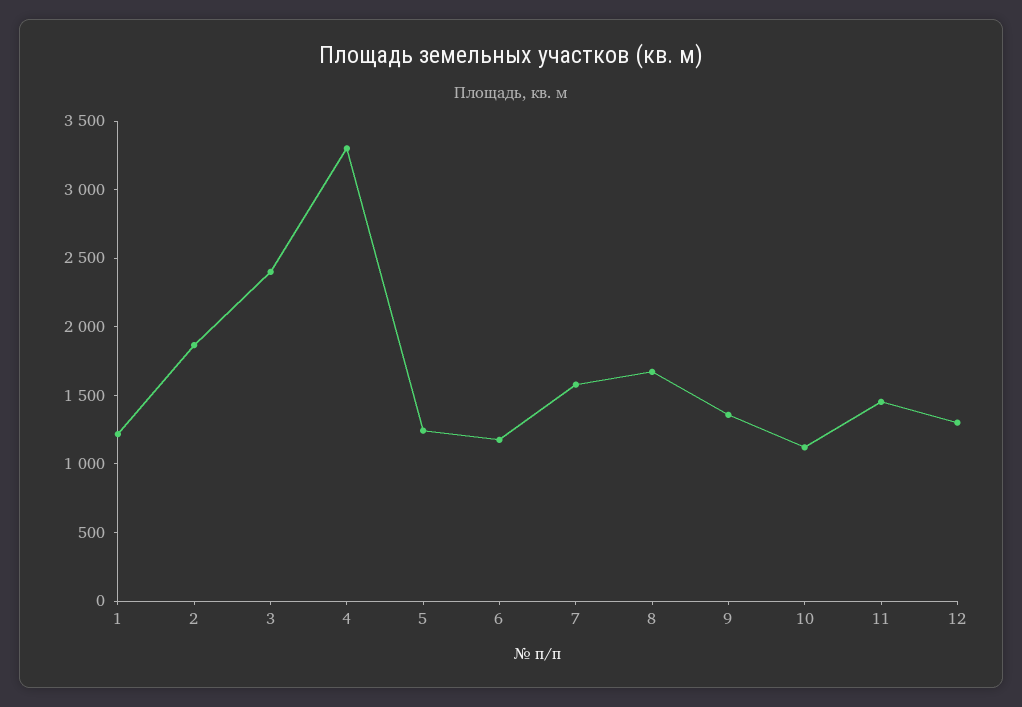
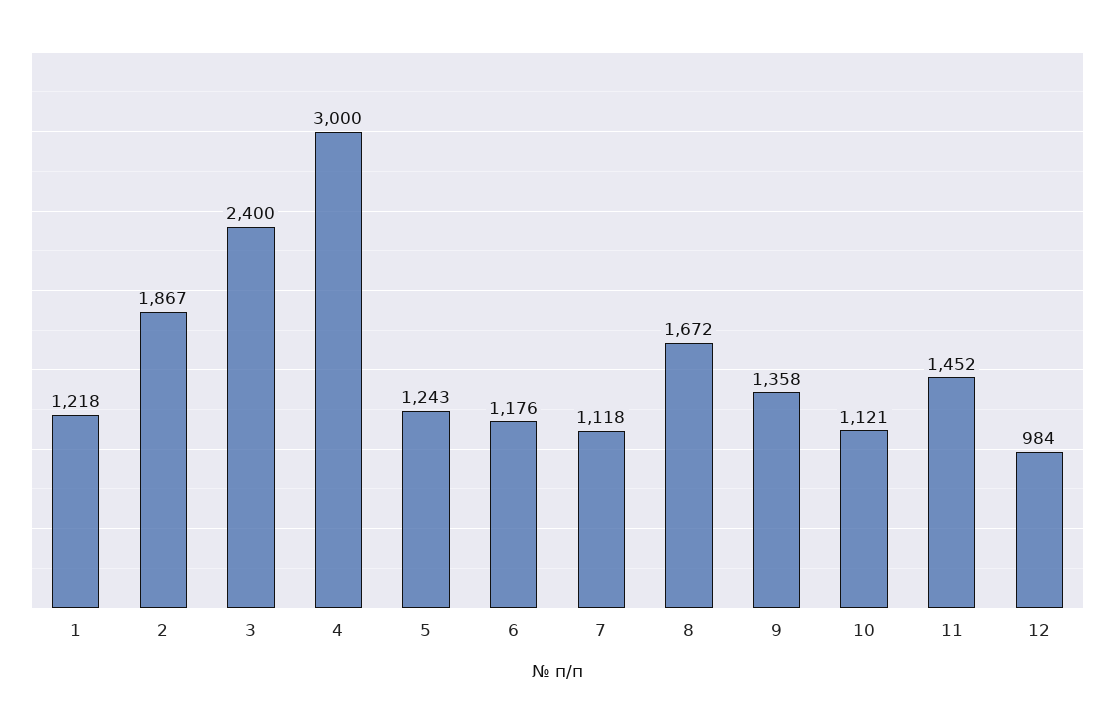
4: 3300 -> 3000
7: 1600 -> 1118
12: 1300 -> 984

